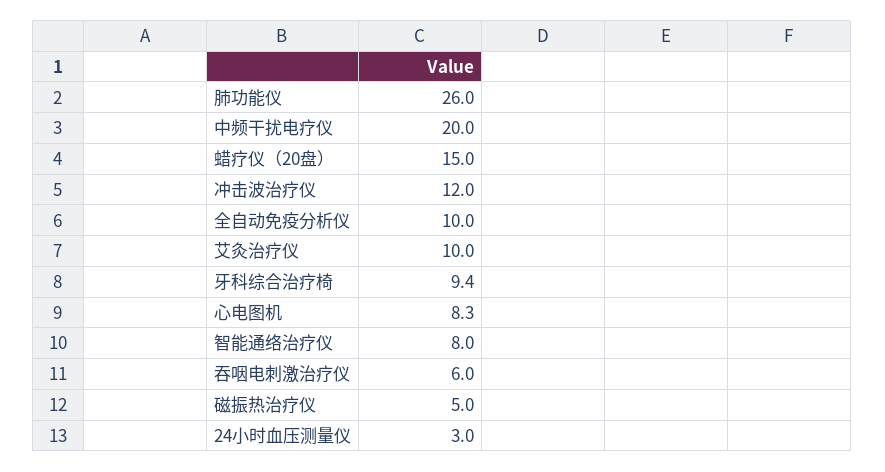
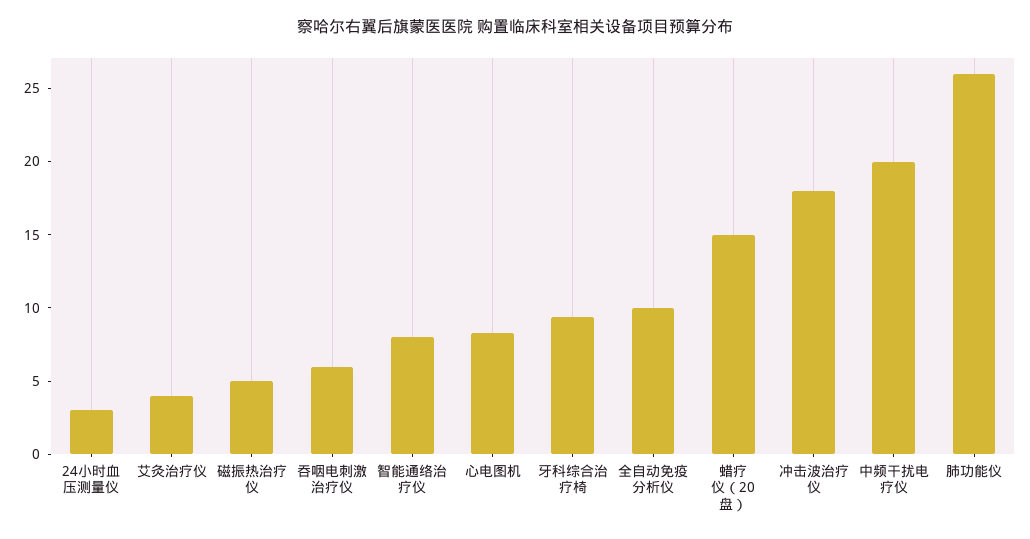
冲击波治疗仪: 12 -> 18
艾灸治疗仪: 10 -> 4

